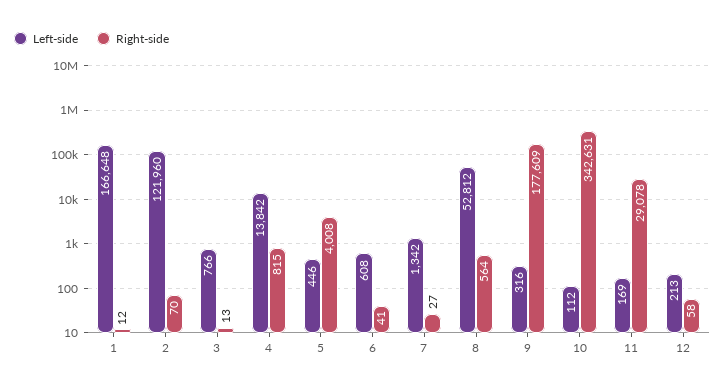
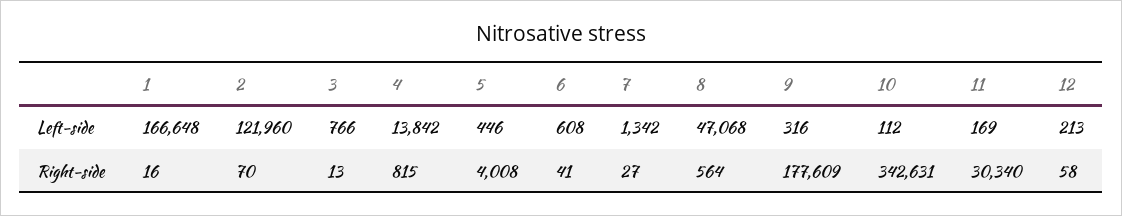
Right-side, 1: 12 -> 16
Left-side, 8: 52812 -> 47068
Right-side, 11: 29078 -> 30340

